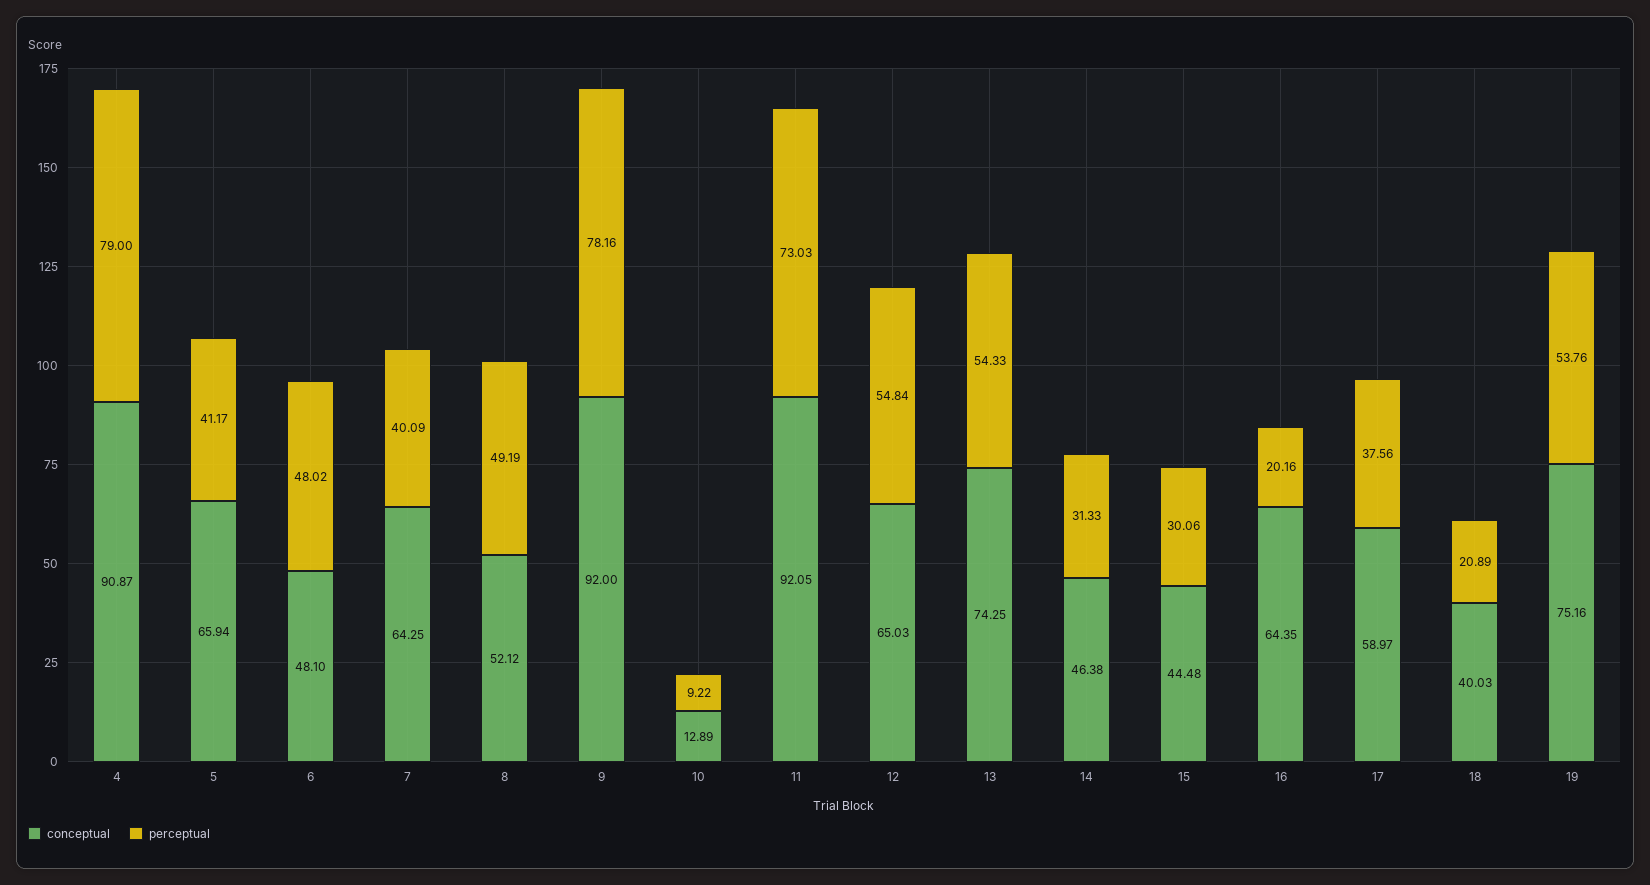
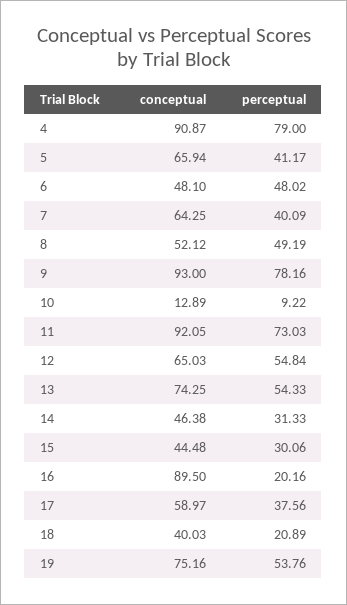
conceptual, 9: 92 -> 93
conceptual, 16: 64.35 -> 89.5

